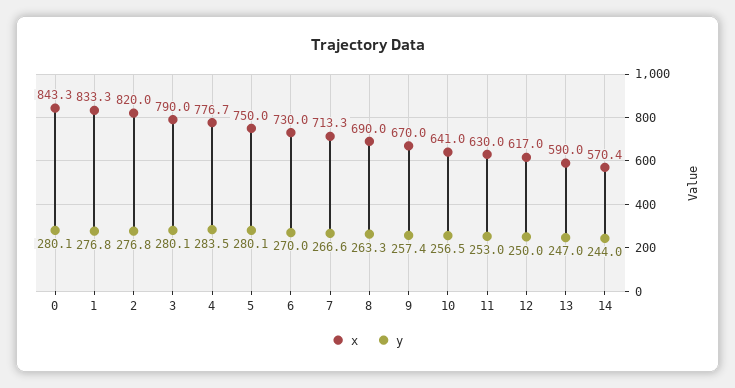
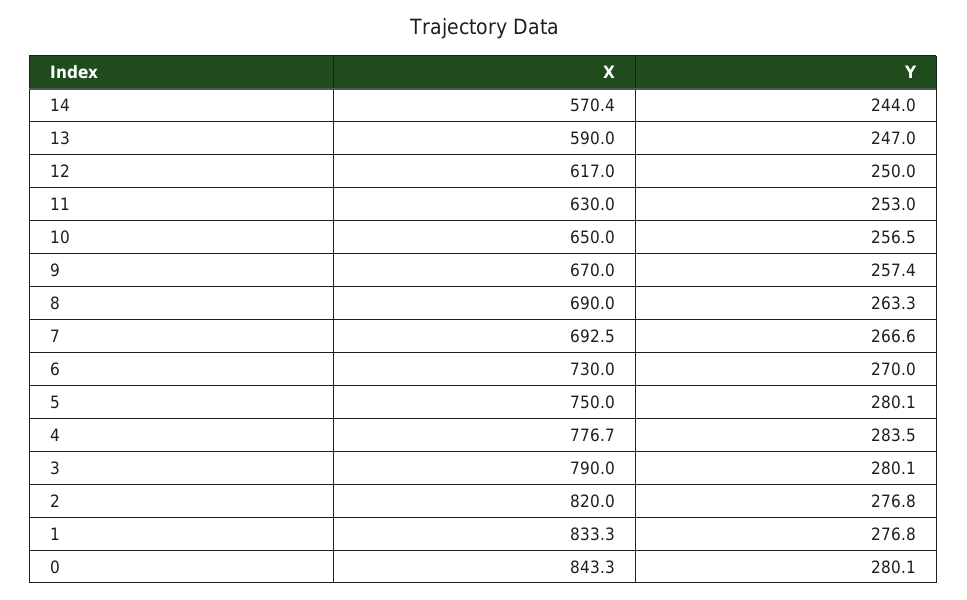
x, 7: 713.3 -> 692.5
x, 10: 641 -> 650

